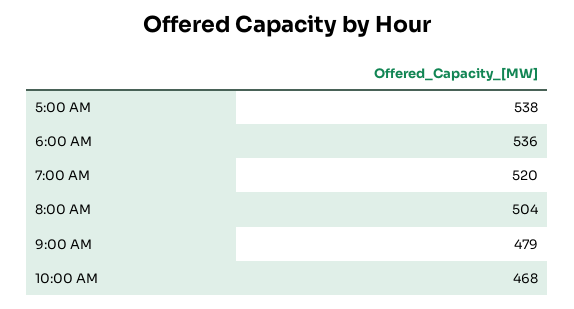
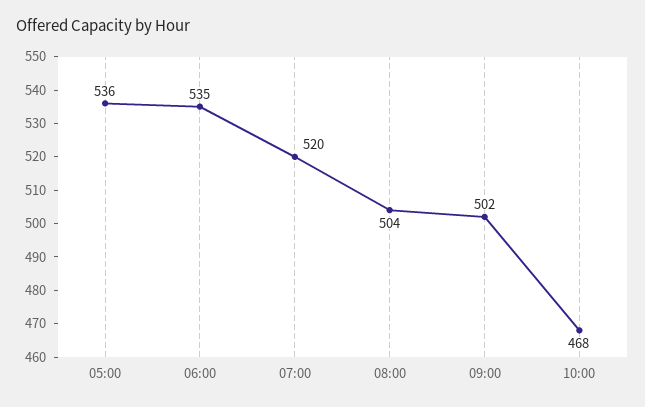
5:00 AM: 538 -> 536
6:00 AM: 536 -> 535
9:00 AM: 479 -> 502

